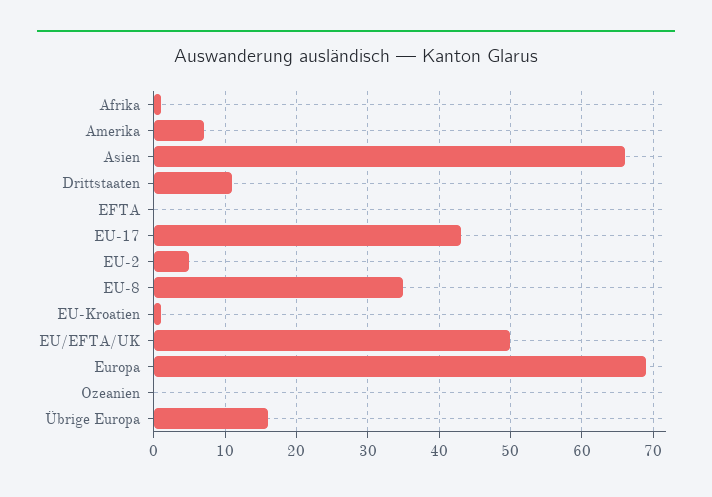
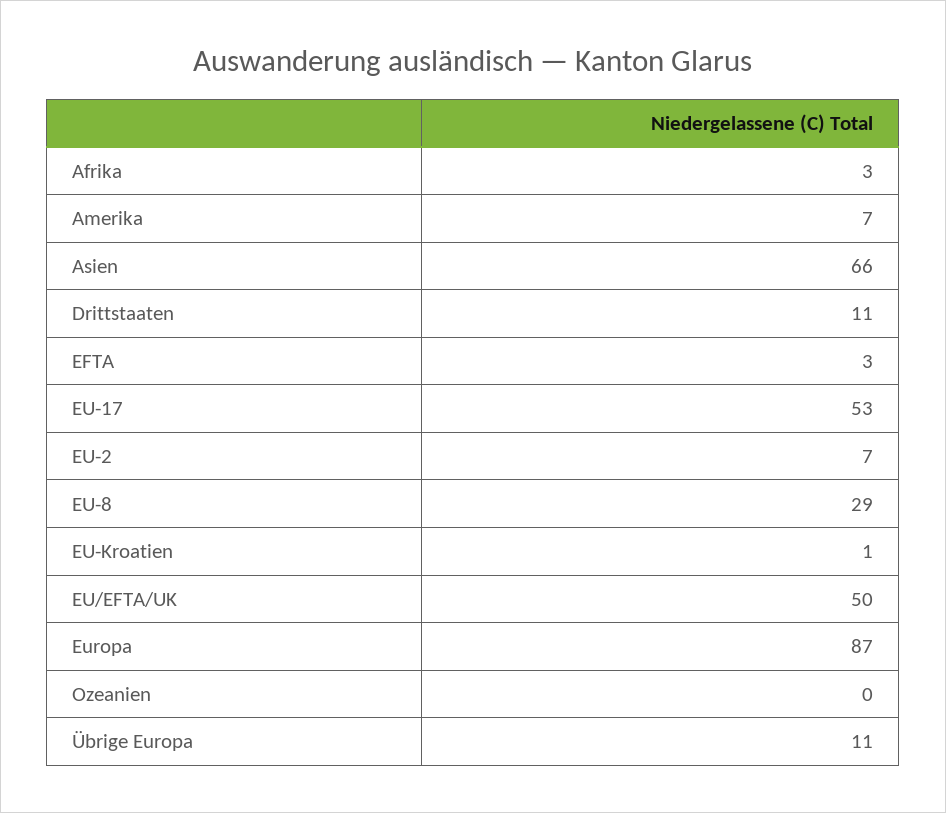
Afrika: 1 -> 3
EFTA: 0 -> 3
EU-17: 43 -> 53
EU-2: 5 -> 7
EU-8: 35 -> 29
Europa: 69 -> 87
Übrige Europa: 16 -> 11

